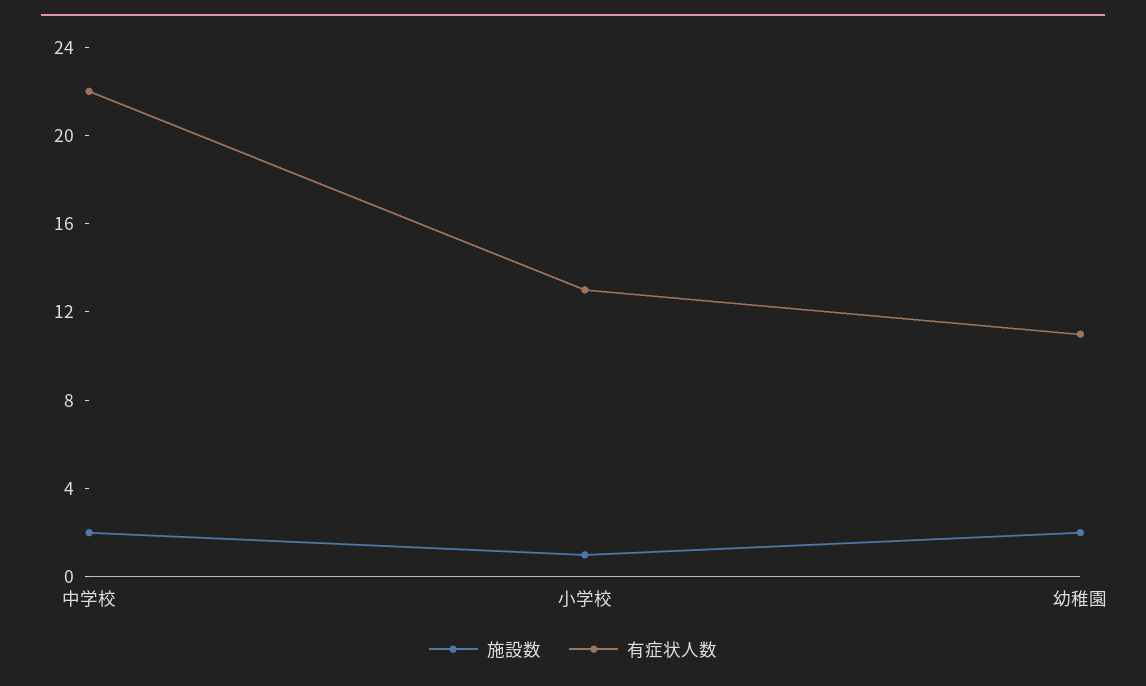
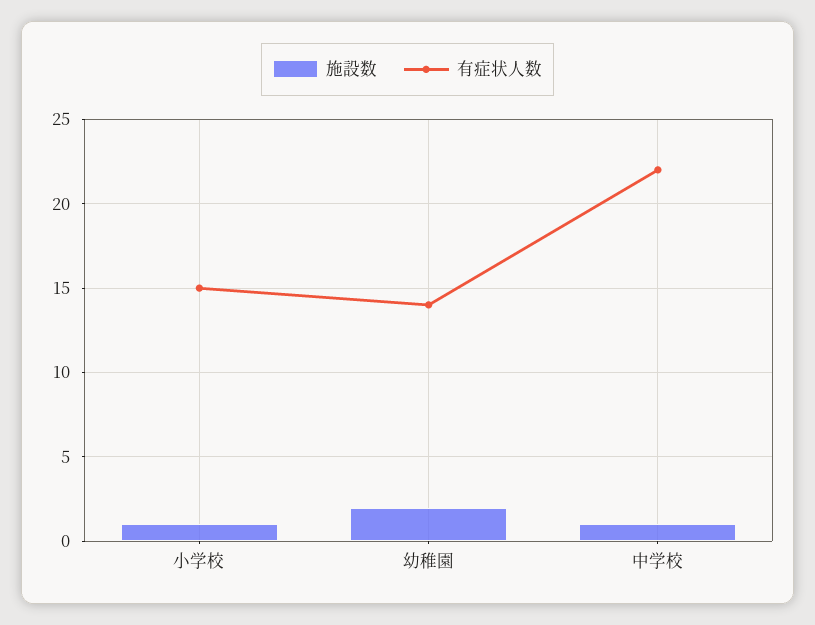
施設数, 中学校: 2 -> 1
有症状人数, 小学校: 13 -> 15
有症状人数, 幼稚園: 11 -> 14

